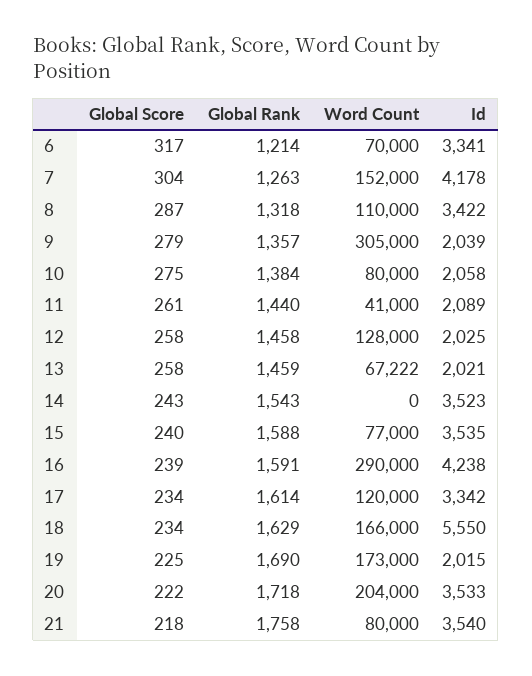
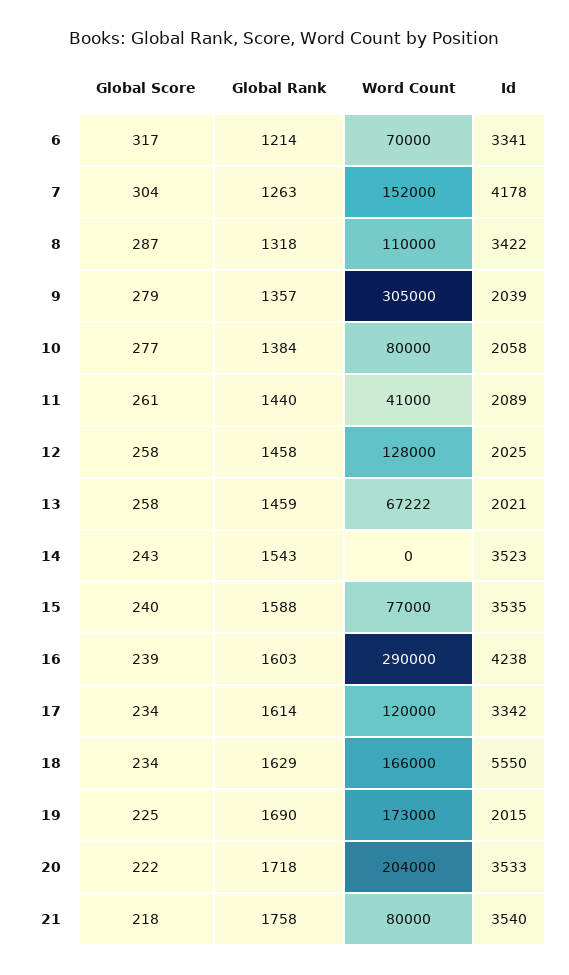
Global Score, 10: 275 -> 277
Global Rank, 16: 1591 -> 1603

